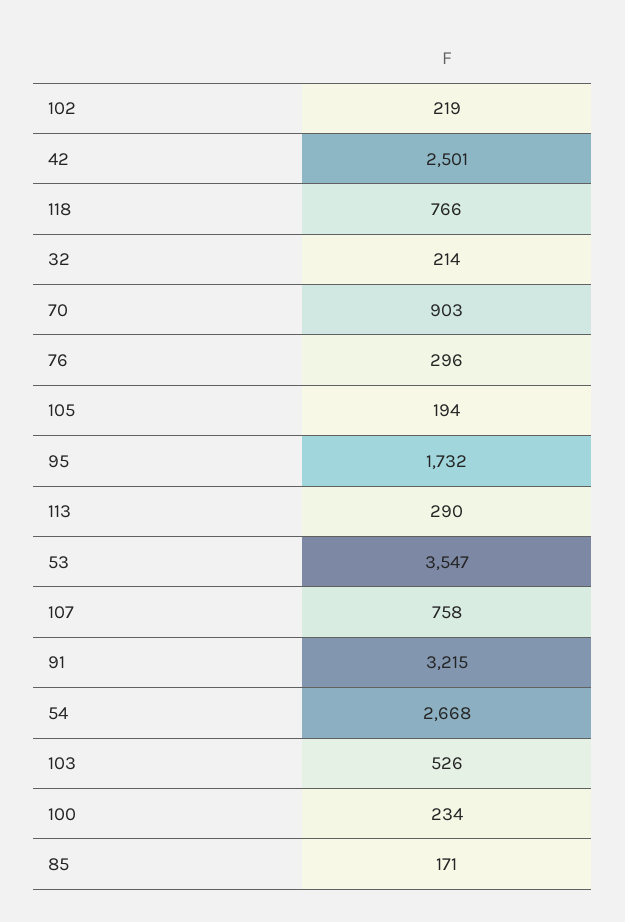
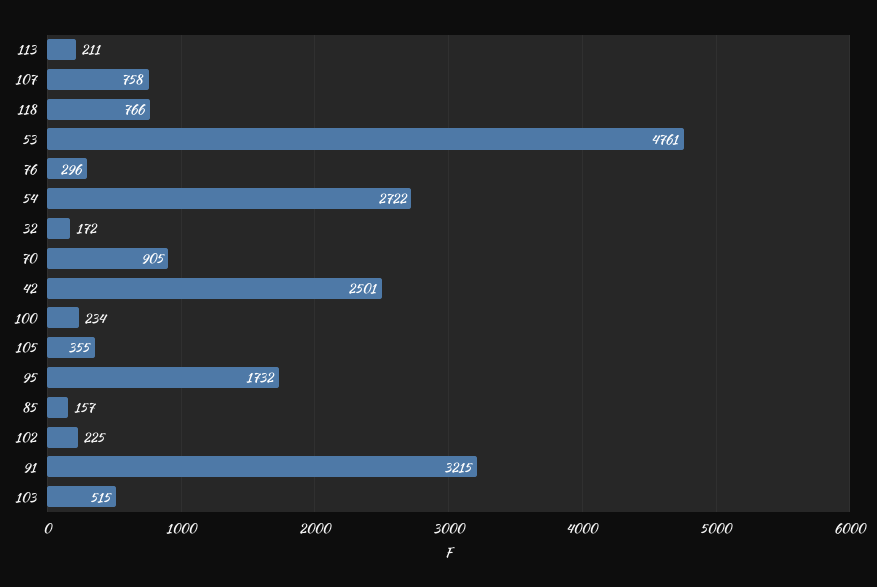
102: 219 -> 225
32: 214 -> 172
70: 903 -> 905
105: 194 -> 355
113: 290 -> 211
53: 3547 -> 4761
54: 2668 -> 2722
103: 526 -> 515
85: 171 -> 157

